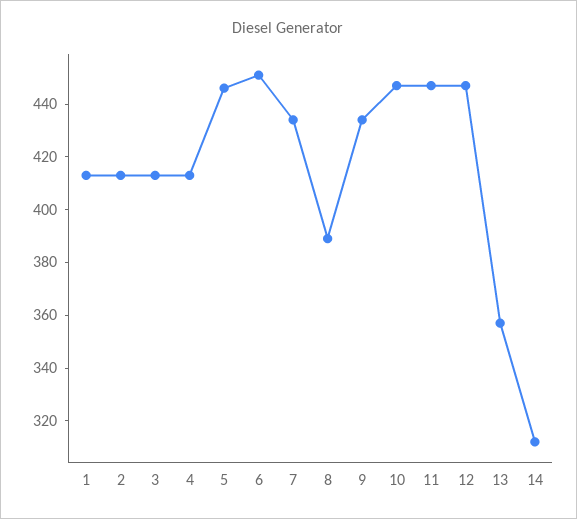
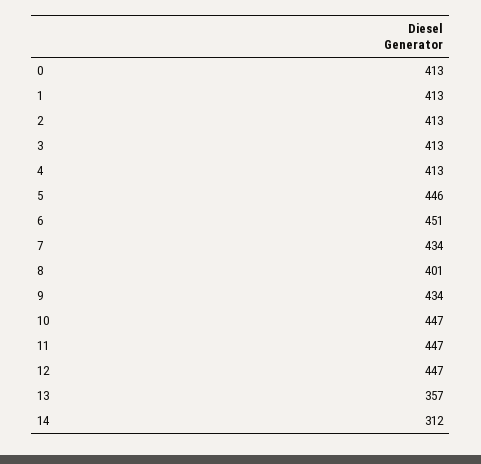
8: 390 -> 401
0: none -> 413

